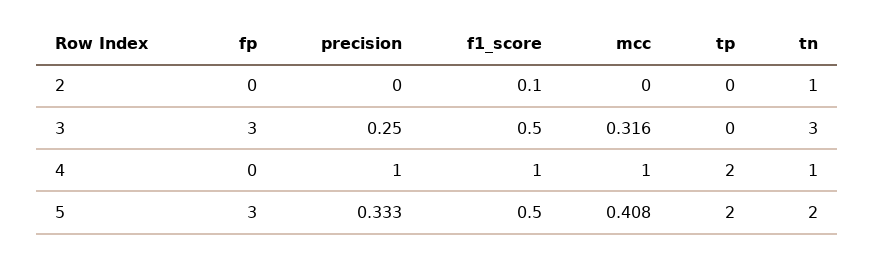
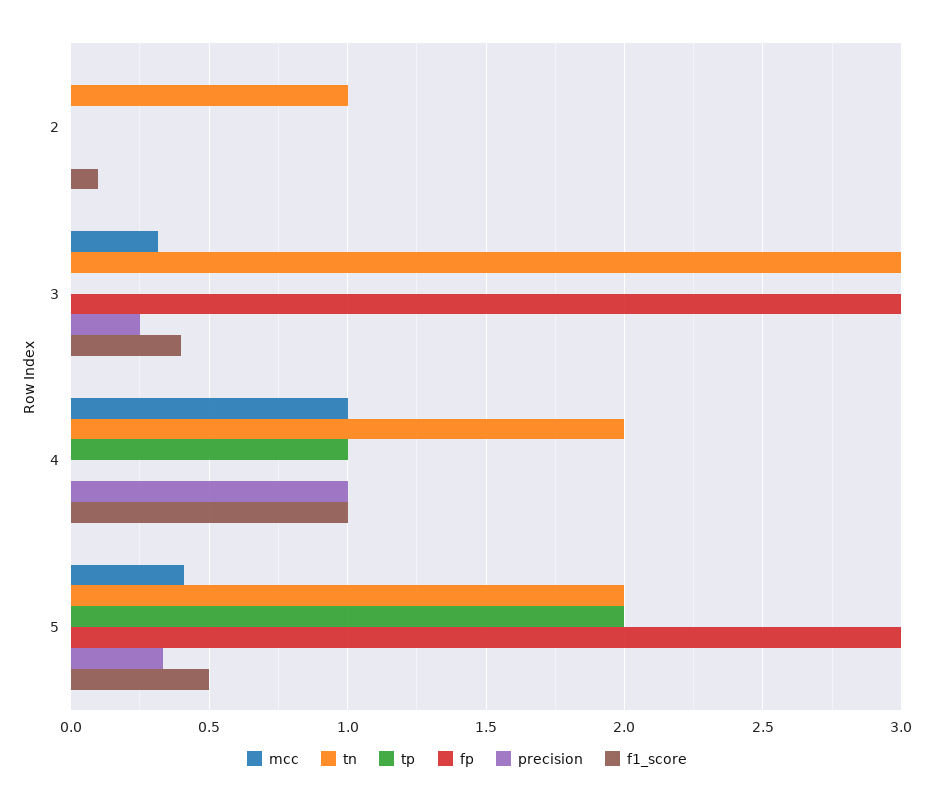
f1_score, 3: 0.5 -> 0.4
tp, 4: 2 -> 1
tn, 4: 1 -> 2

